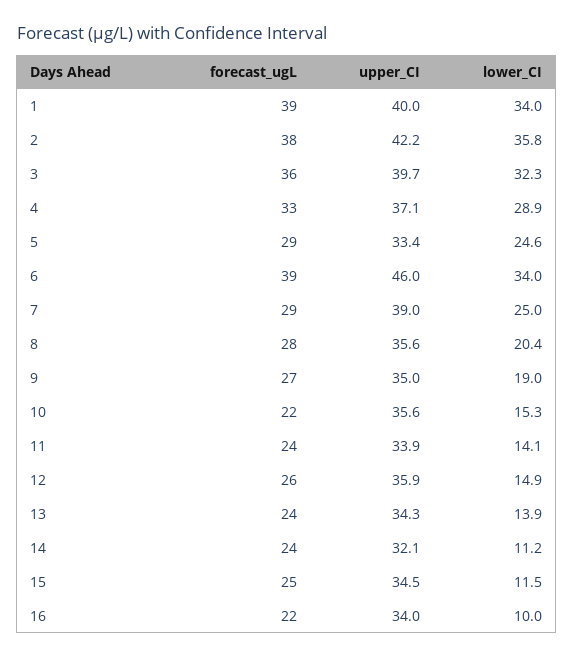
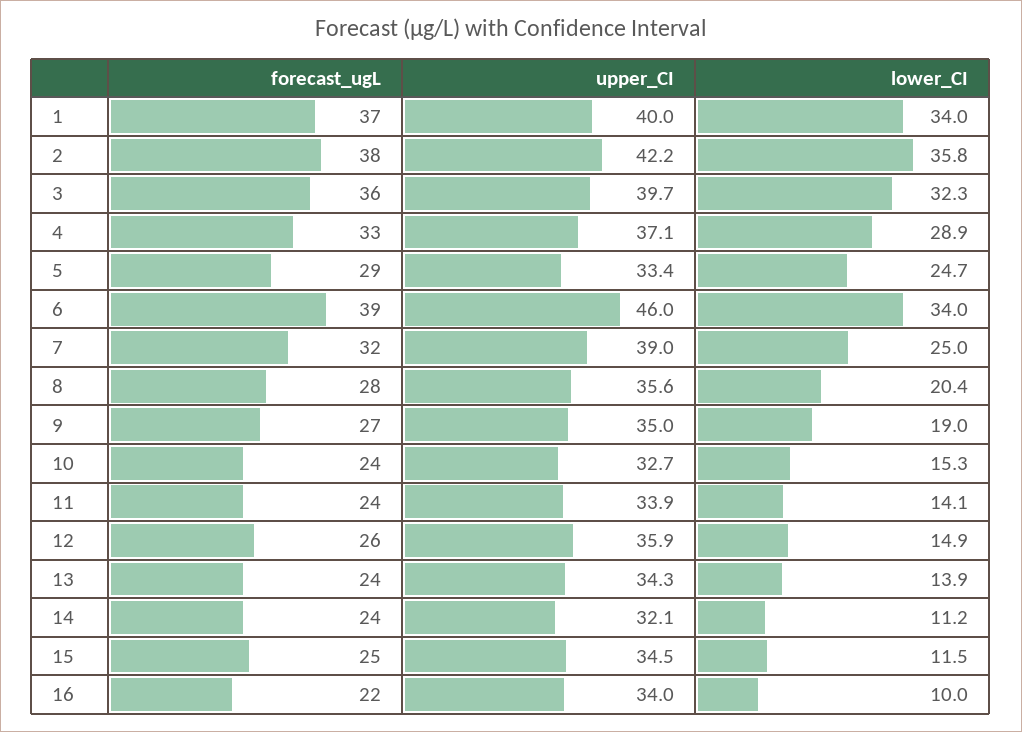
forecast_ugL, 1: 39 -> 37
lower_CI, 5: 24.6 -> 24.7
forecast_ugL, 7: 29 -> 32
forecast_ugL, 10: 22 -> 24
upper_CI, 10: 35.6 -> 32.7

